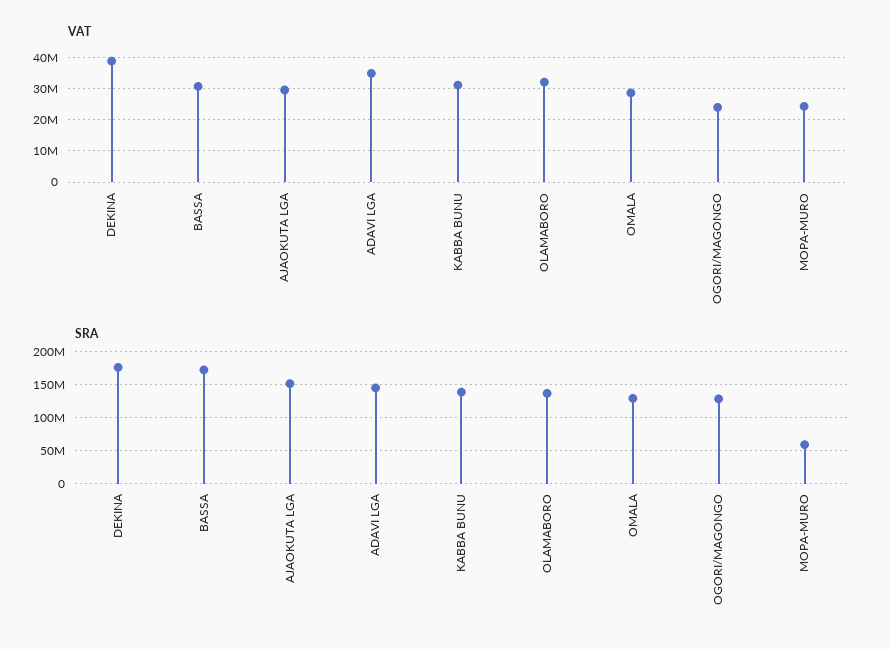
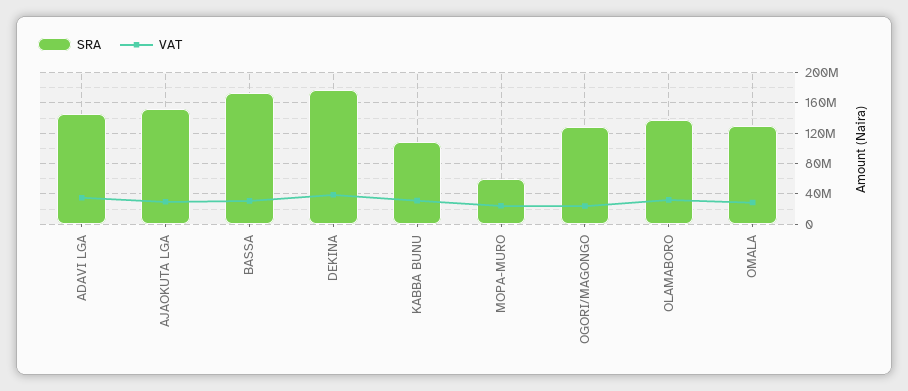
SRA, KABBA BUNU: 140000000 -> 110000000

